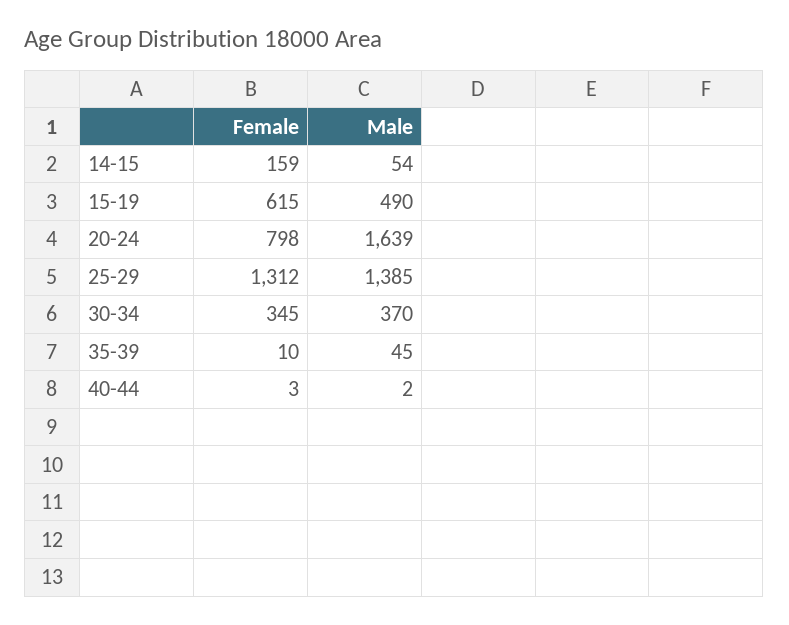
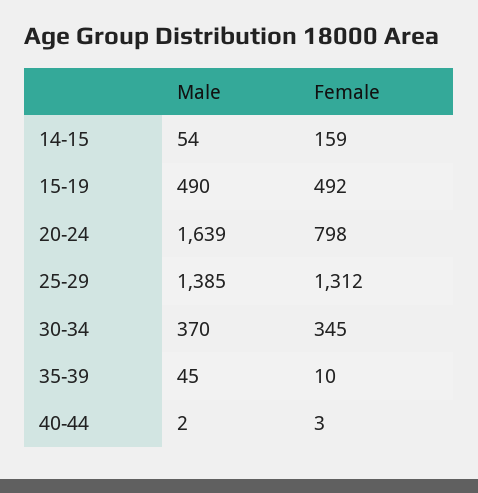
Female, 15-19: 615 -> 492

